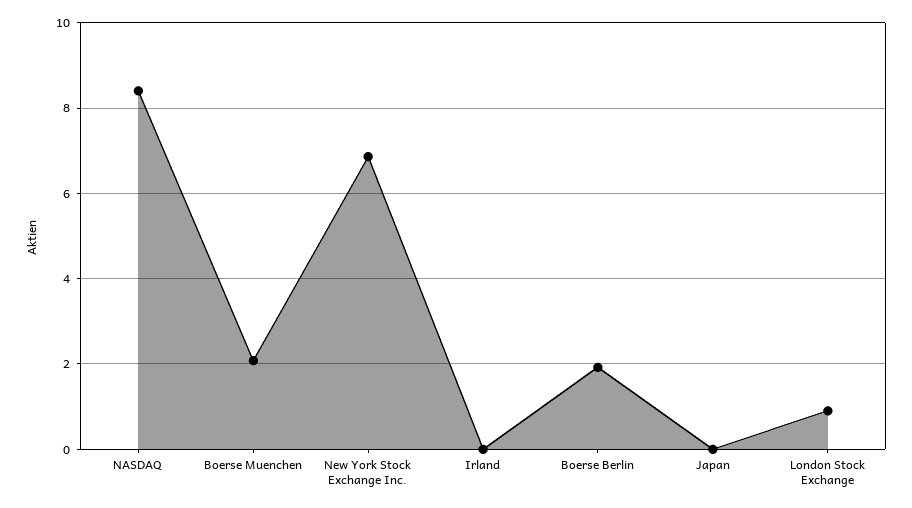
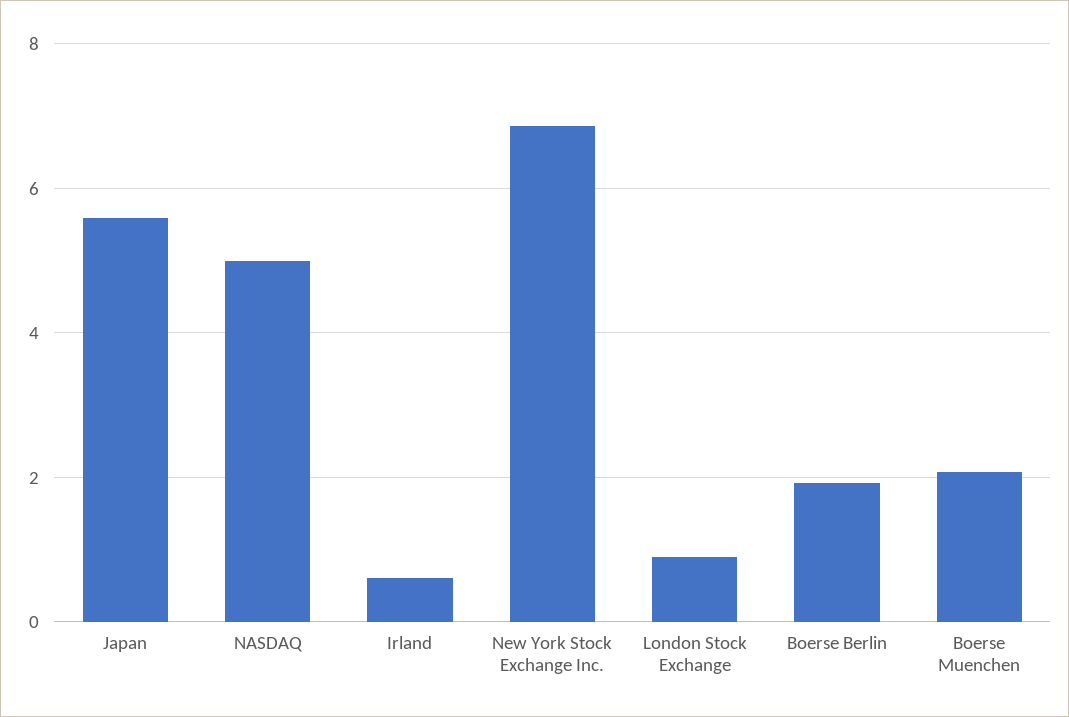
NASDAQ: 8.4 -> 5
Irland: 0 -> 0.6
Japan: 0 -> 5.6

